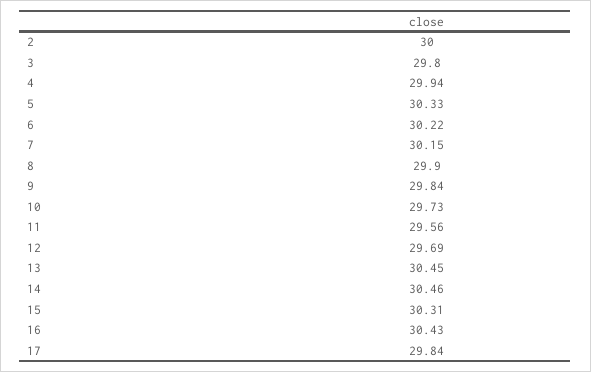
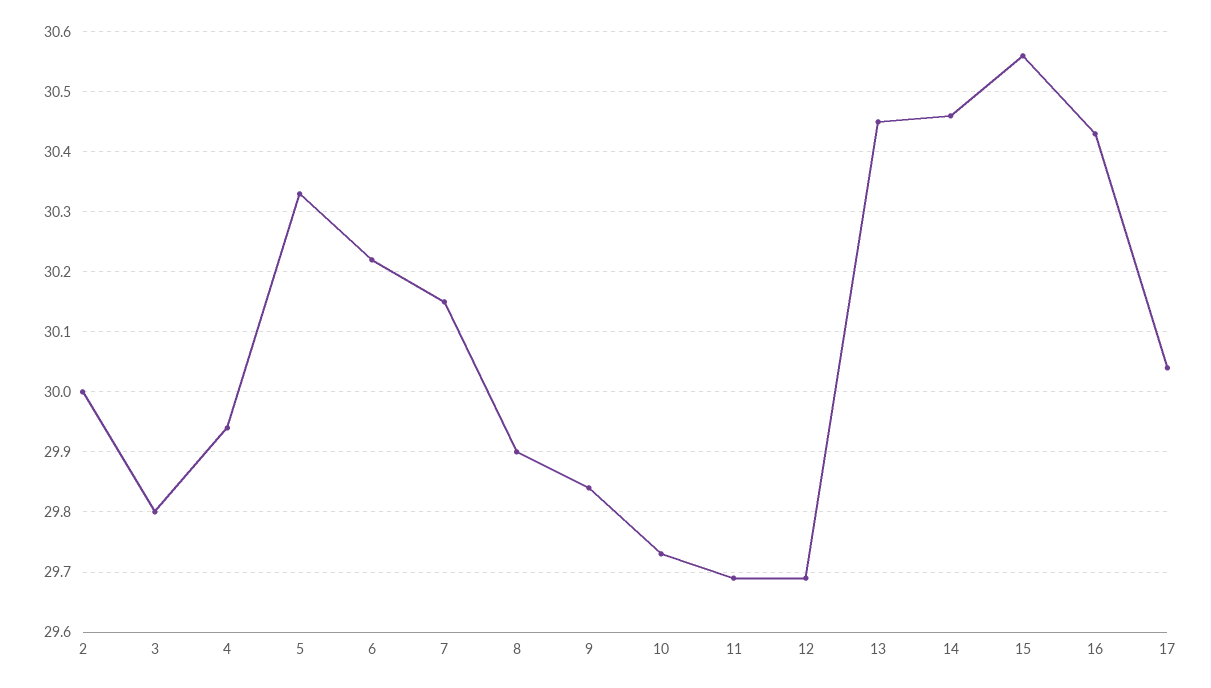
11: 29.56 -> 29.69
15: 30.31 -> 30.56
17: 29.84 -> 30.04

